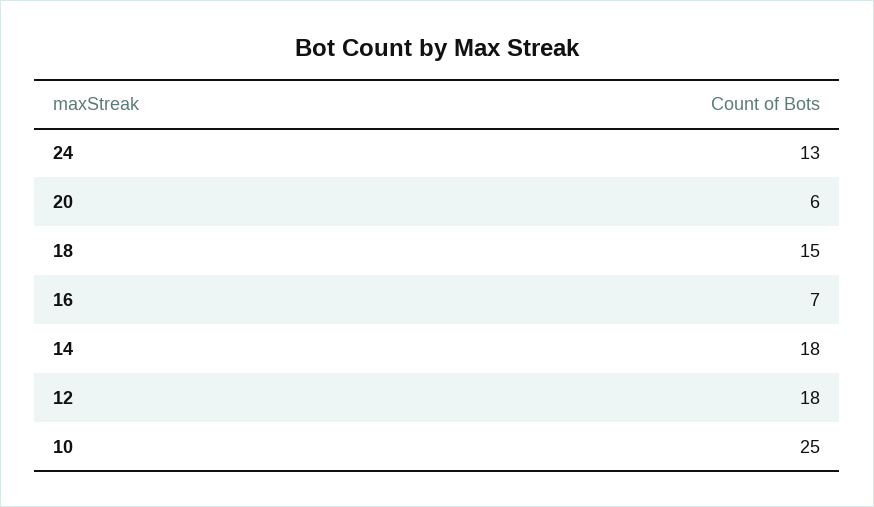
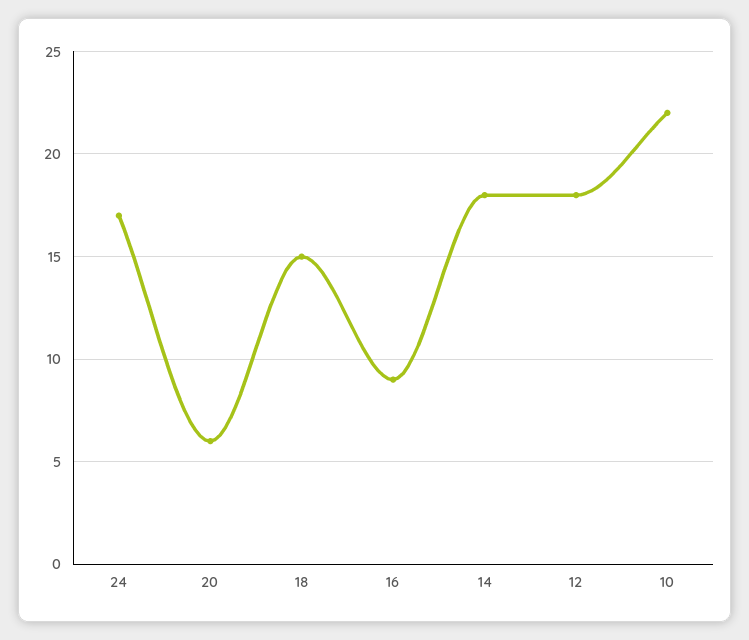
24: 13 -> 17
16: 7 -> 9
10: 25 -> 22

